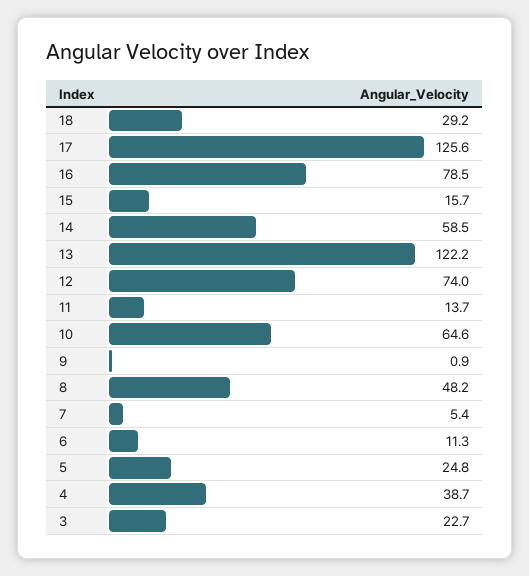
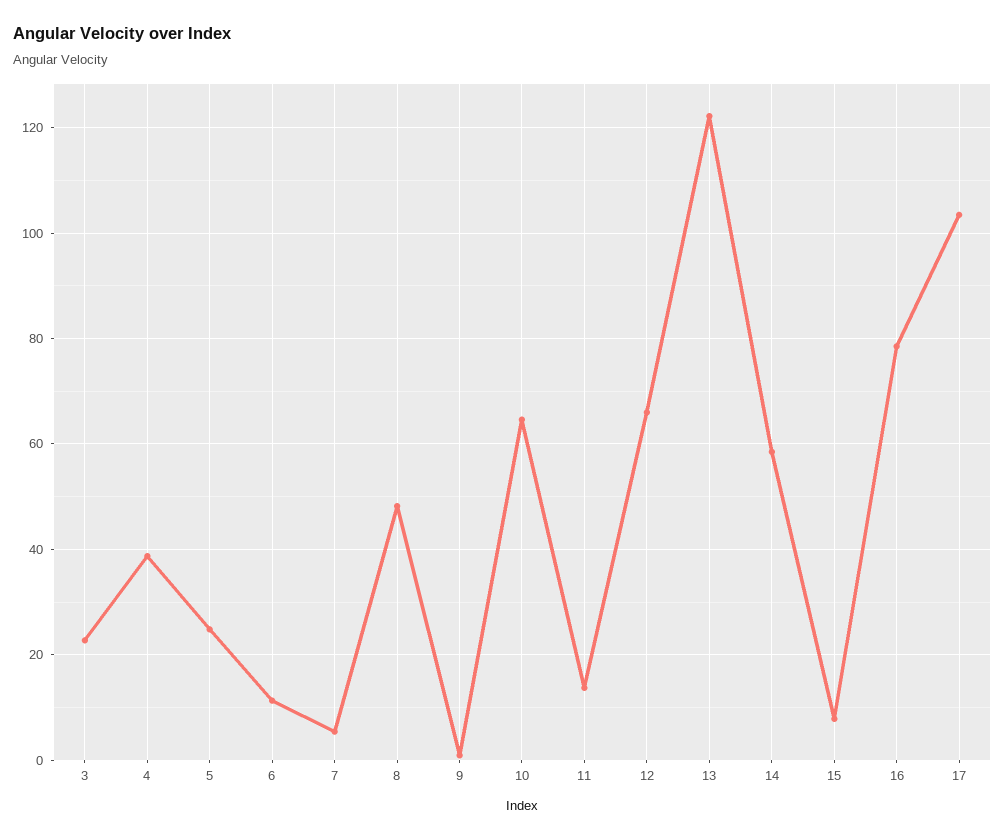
18: 29.2 -> none
17: 125.6 -> 104
15: 15.7 -> 8
12: 74 -> 66

